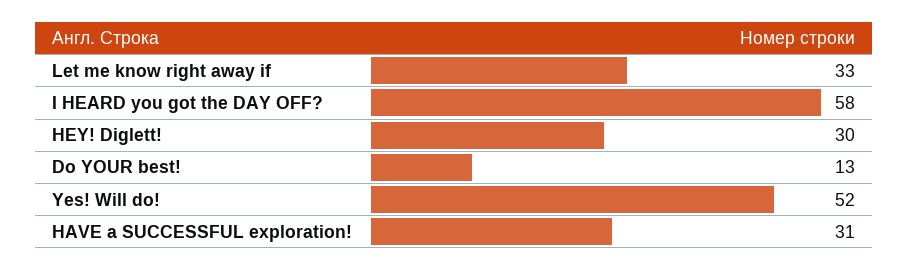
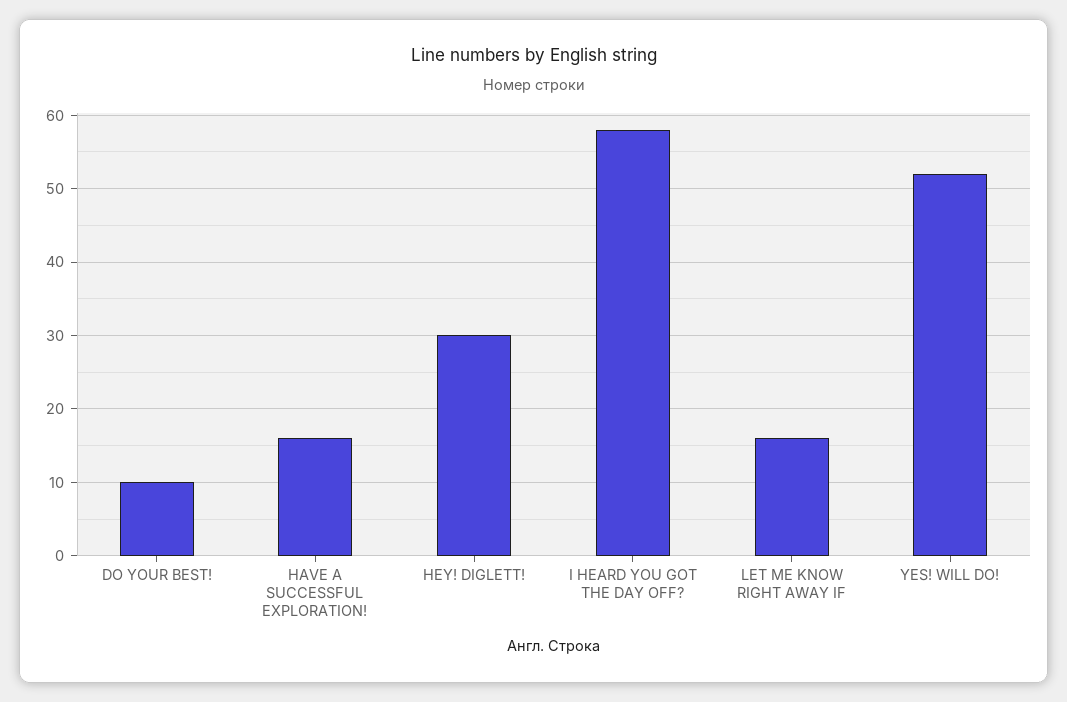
Let me know right away if: 33 -> 16
Do YOUR best!: 13 -> 10
HAVE a SUCCESSFUL exploration!: 31 -> 16

